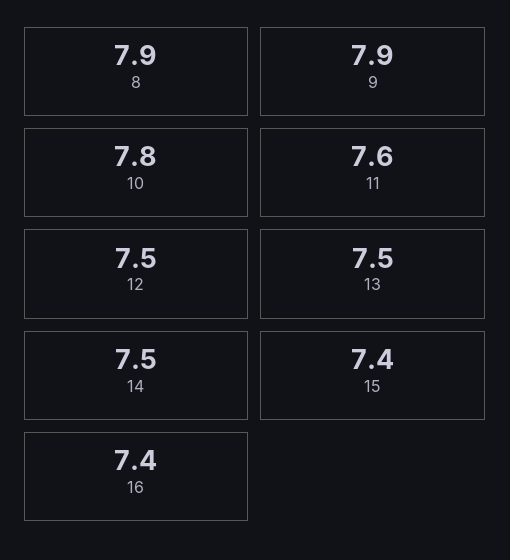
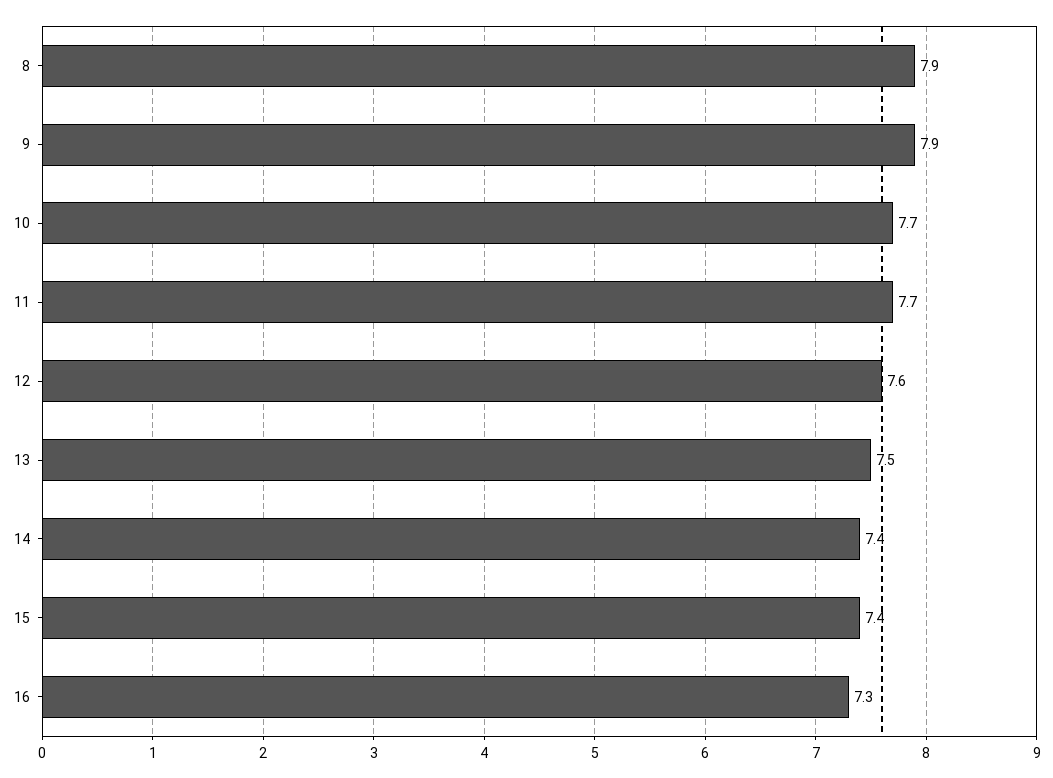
10: 7.8 -> 7.7
11: 7.6 -> 7.7
12: 7.5 -> 7.6
14: 7.5 -> 7.4
16: 7.4 -> 7.3

